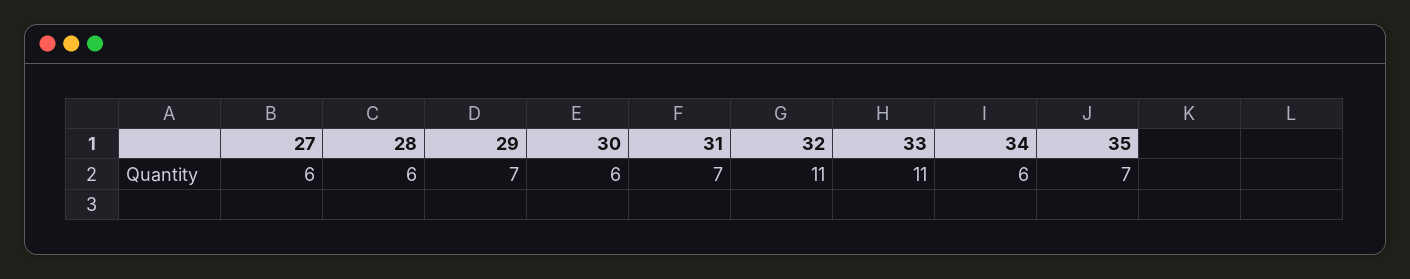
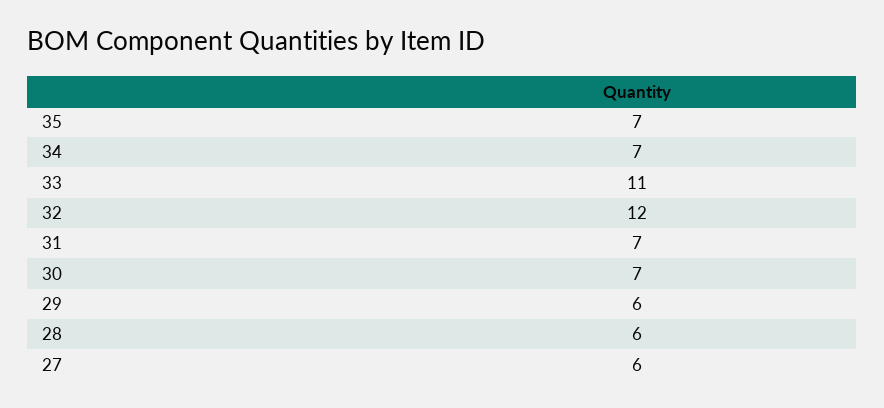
29: 7 -> 6
30: 6 -> 7
32: 11 -> 12
34: 6 -> 7

